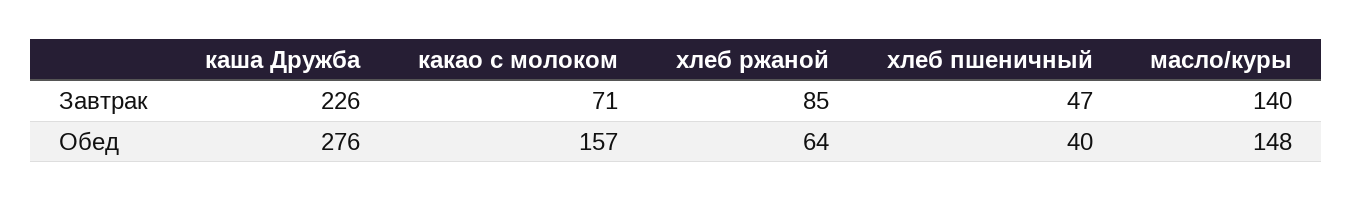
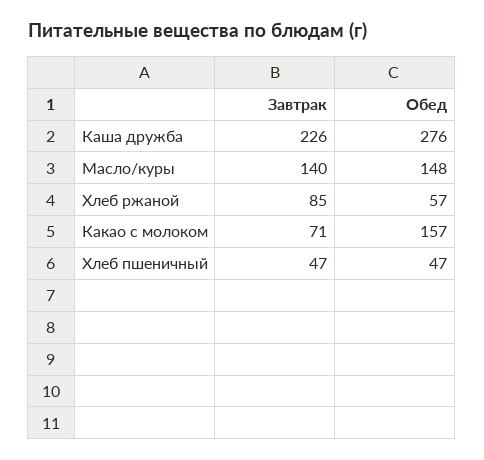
хлеб ржаной, Обед: 64 -> 57
хлеб пшеничный, Обед: 40 -> 47

